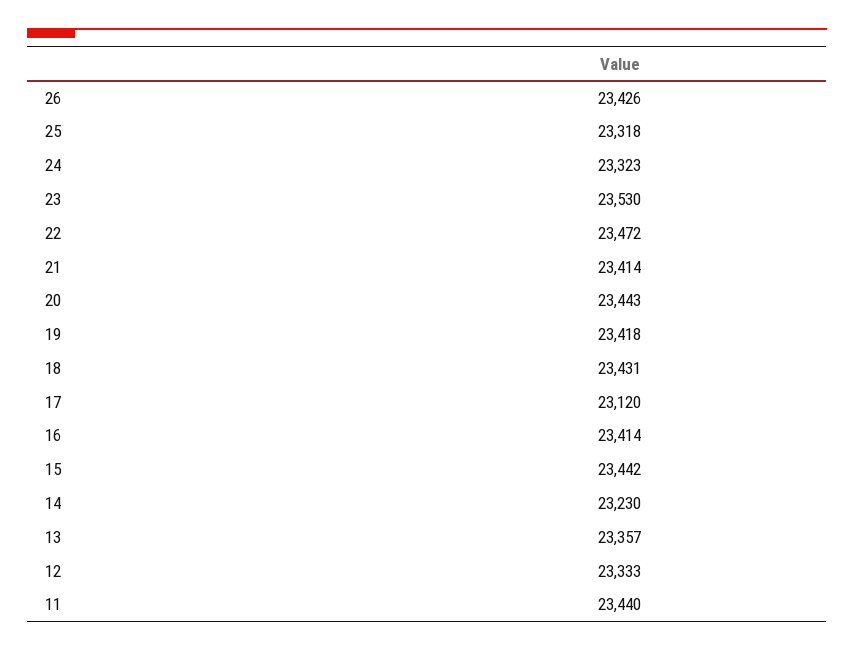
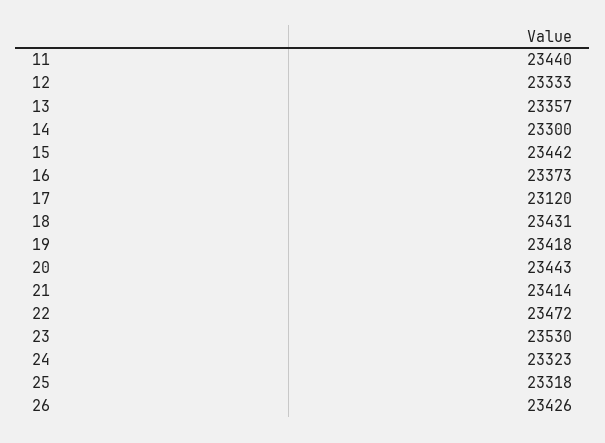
16: 23414 -> 23373
14: 23230 -> 23300

